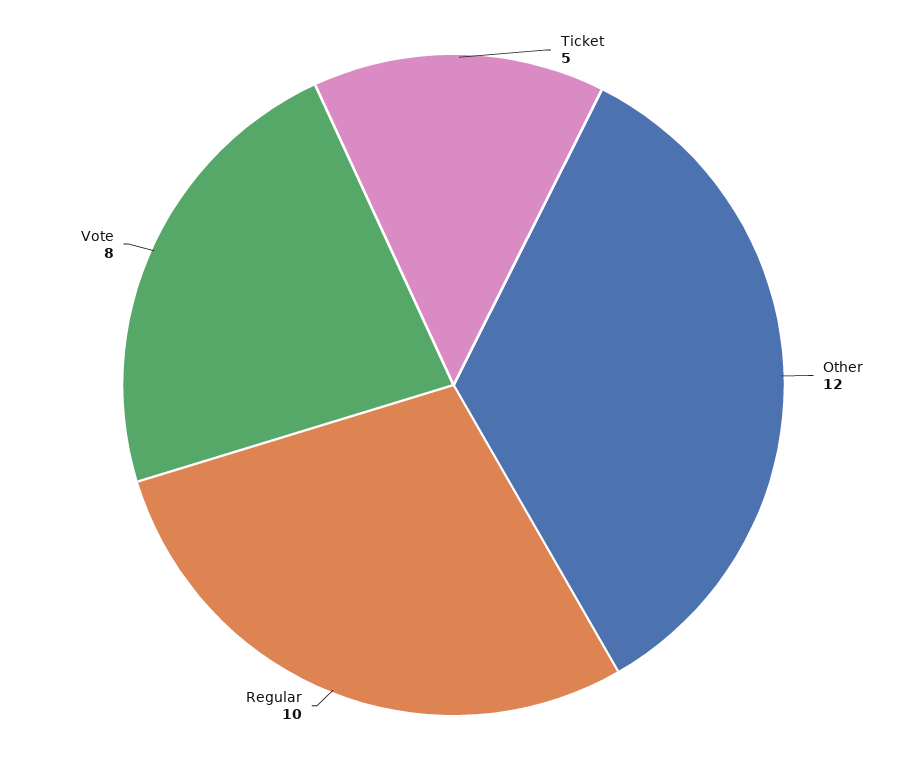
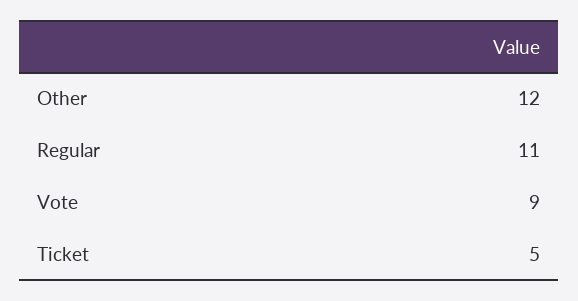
Regular: 10 -> 11
Vote: 8 -> 9

